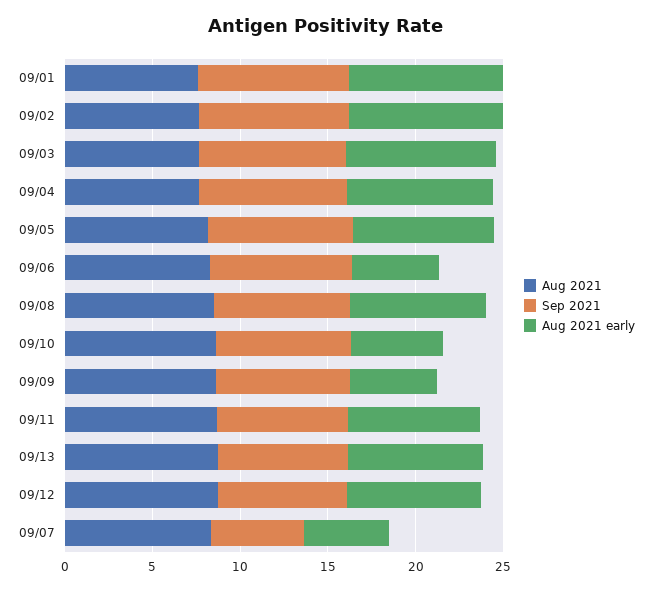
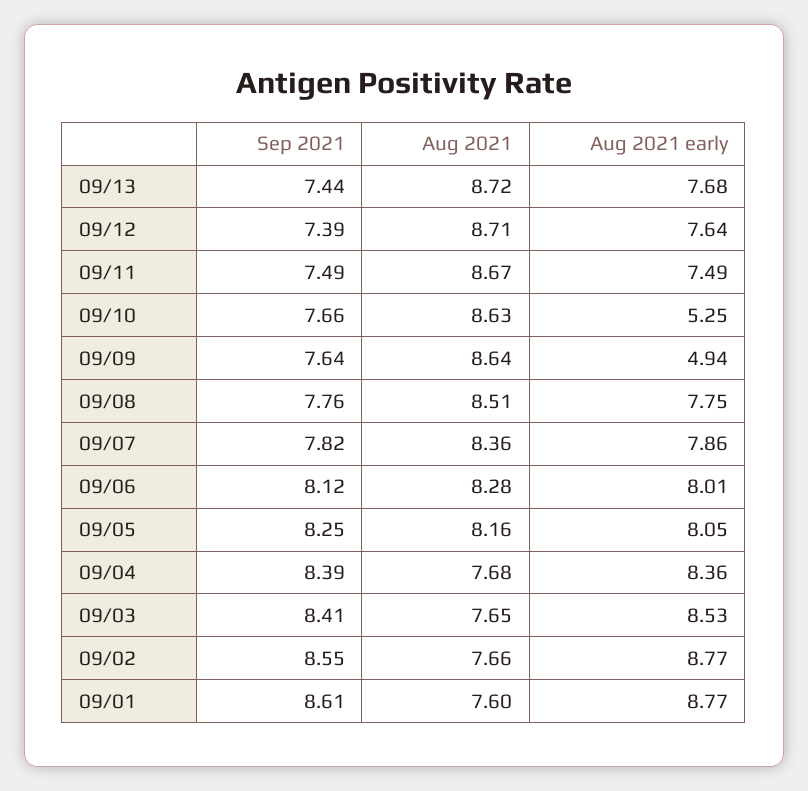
Aug 2021 early, 09/06: 5 -> 8.01
Sep 2021, 09/07: 5 -> 7.82
Aug 2021 early, 09/07: 5 -> 7.86

